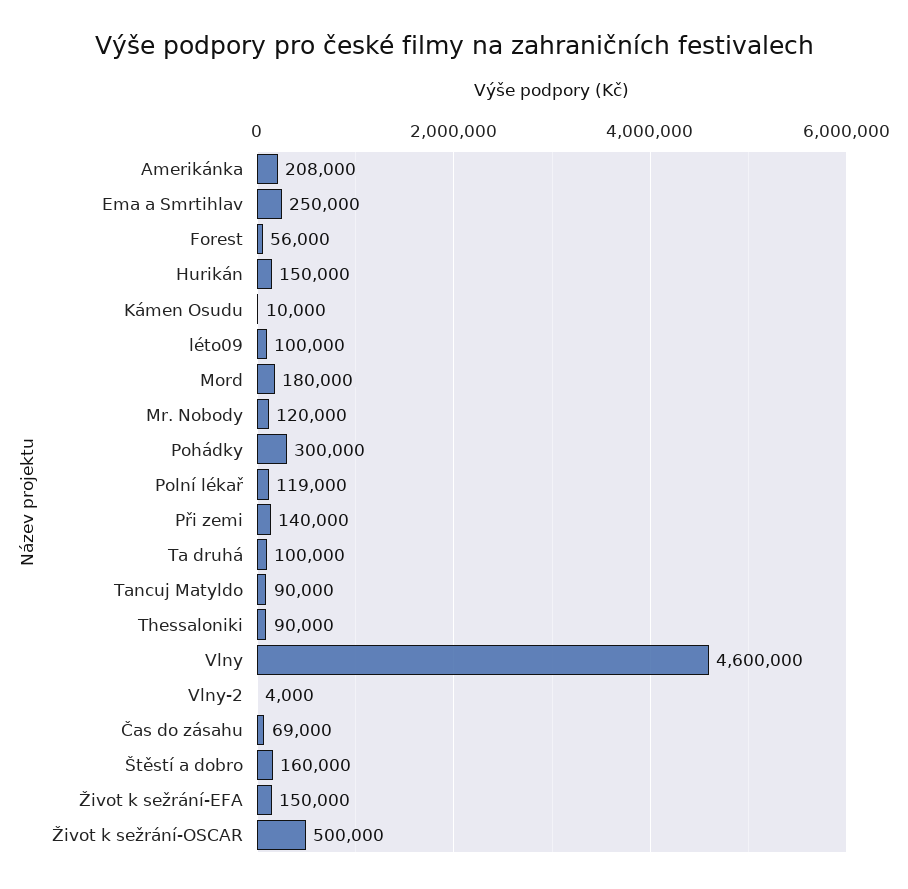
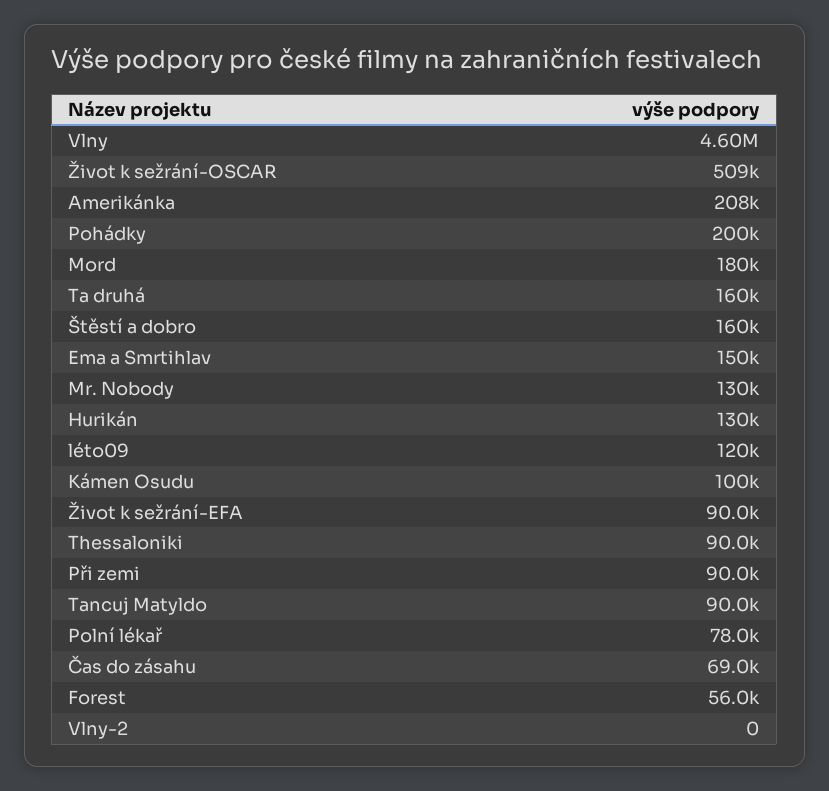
Ema a Smrtihlav: 250000 -> 150000
Hurikán: 150000 -> 130000
Kámen Osudu: 10000 -> 100000
léto09: 100000 -> 120000
Mr. Nobody: 120000 -> 130000
Pohádky: 300000 -> 200000
Polní lékař: 119000 -> 78000
Při zemi: 140000 -> 90000
Ta druhá: 100000 -> 160000
Vlny-2: 4000 -> 0
Život k sežrání-EFA: 150000 -> 90000
Život k sežrání-OSCAR: 500000 -> 509000

